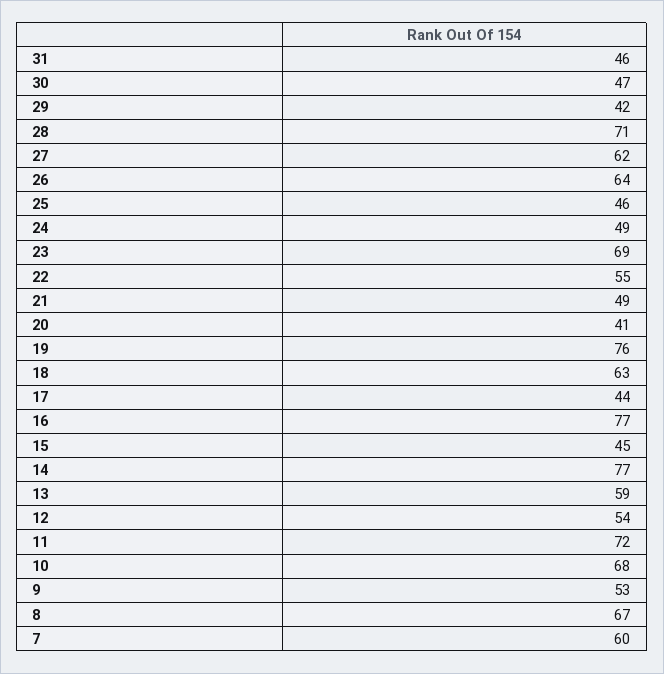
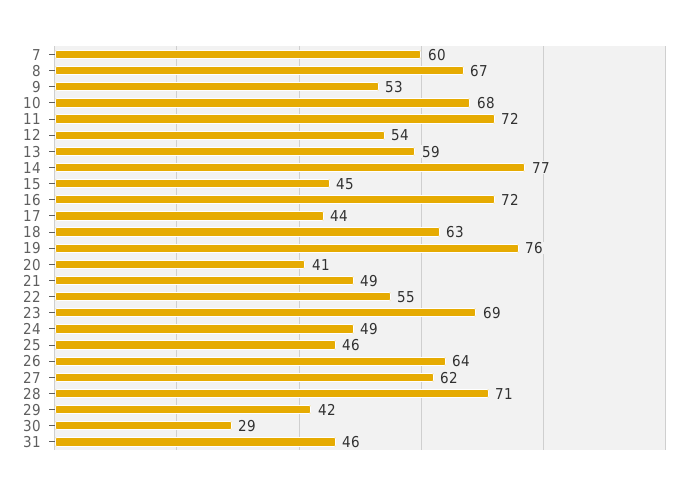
30: 47 -> 29
16: 77 -> 72

